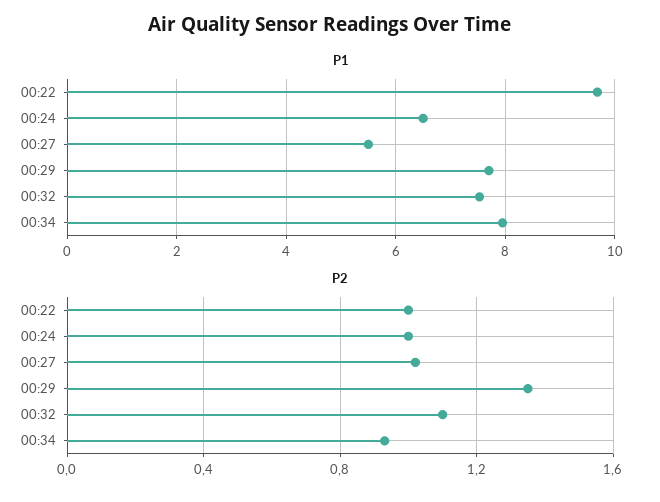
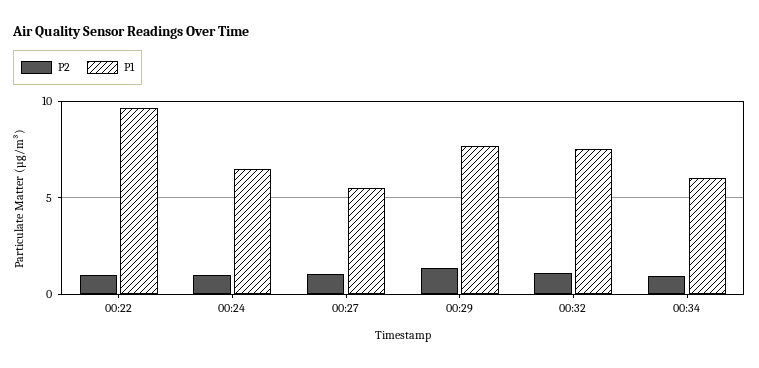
P1, 00:34: 8 -> 6

